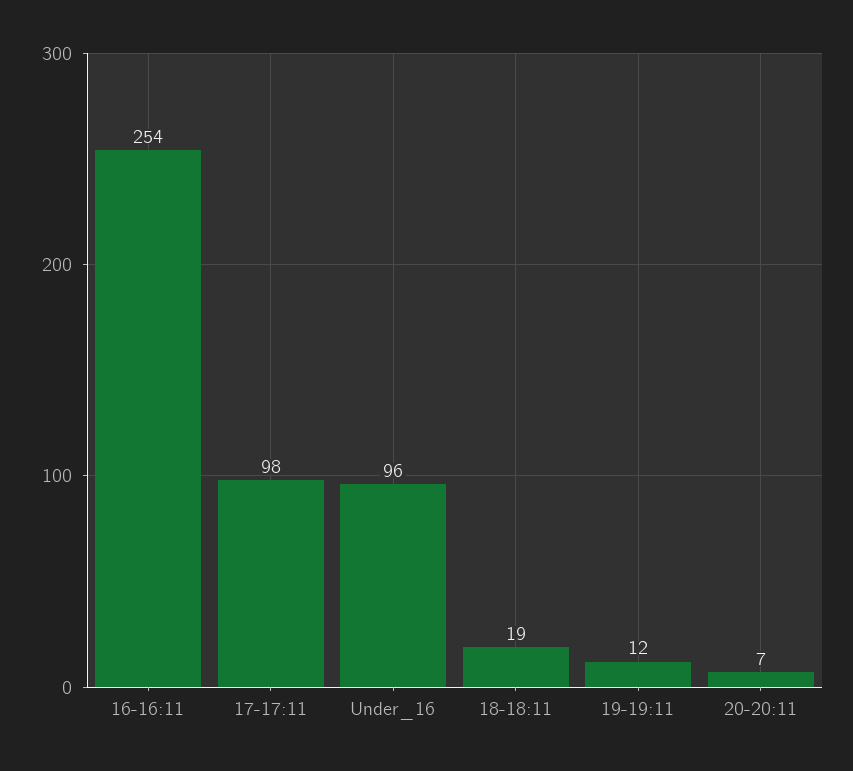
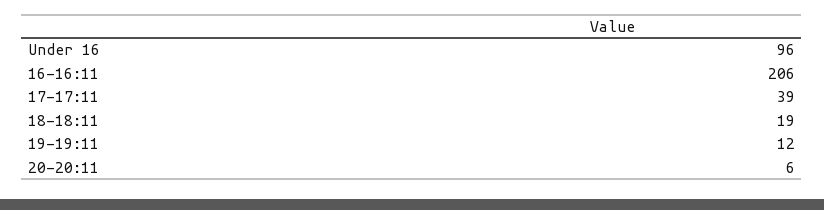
16-16:11: 254 -> 206
17-17:11: 98 -> 39
20-20:11: 7 -> 6

